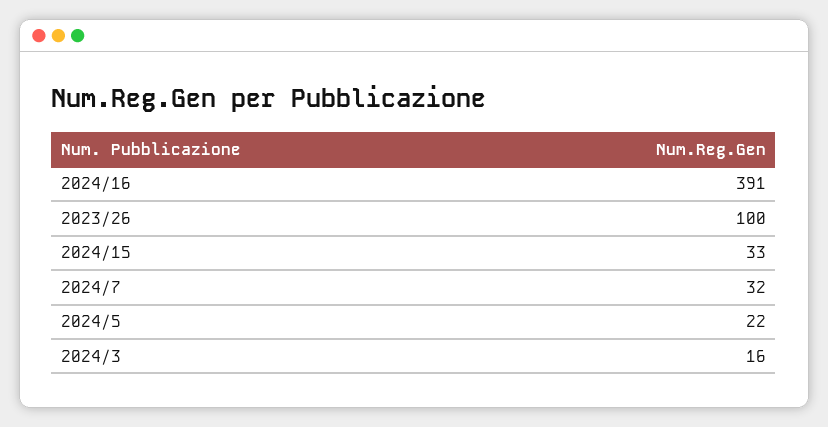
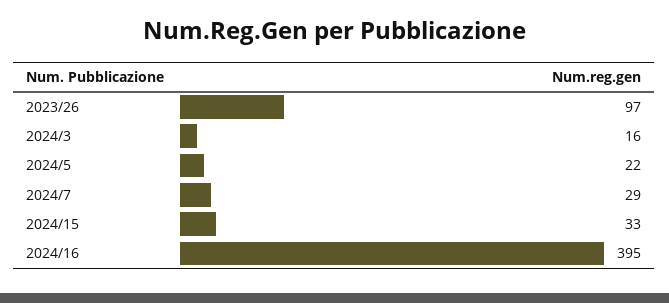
2024/16: 391 -> 395
2023/26: 100 -> 97
2024/7: 32 -> 29

